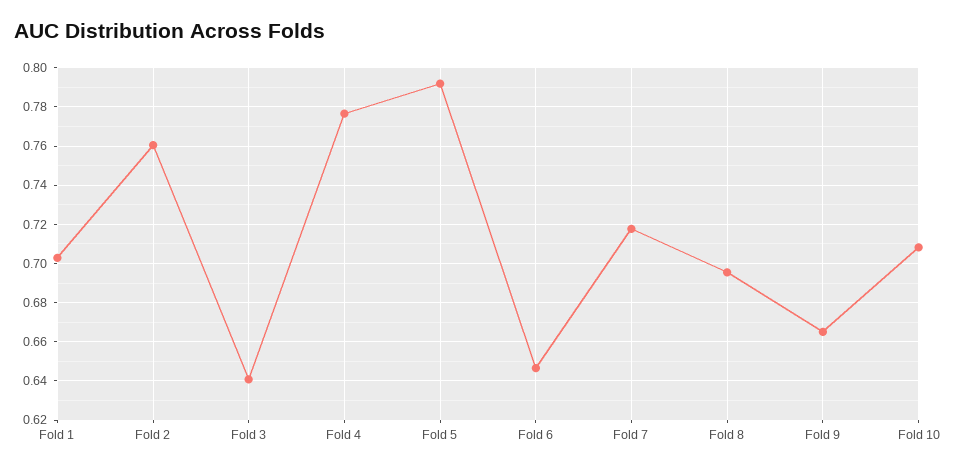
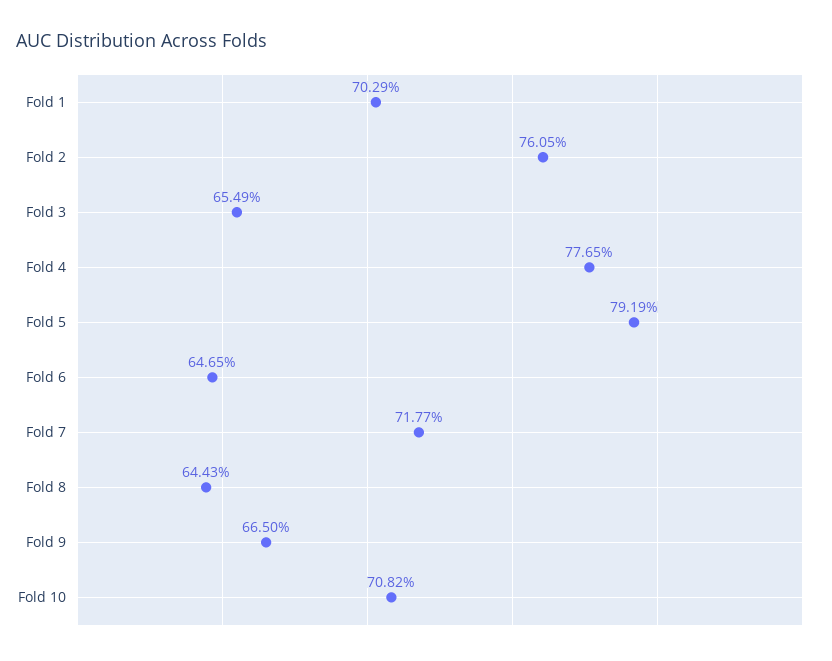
Fold 3: 0.64 -> 0.6549
Fold 8: 0.695 -> 0.6443

